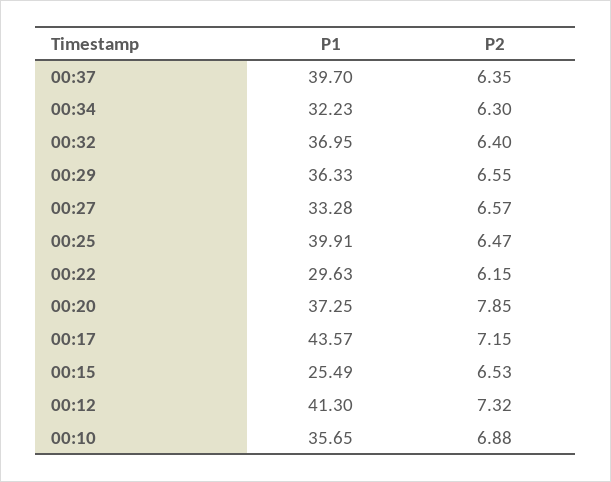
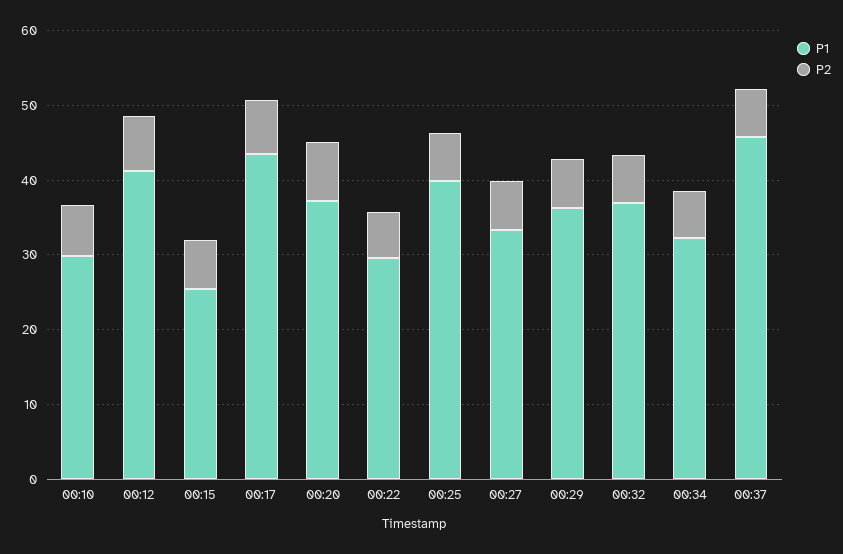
P1, 00:37: 39.7 -> 46
P1, 00:10: 35.65 -> 30

